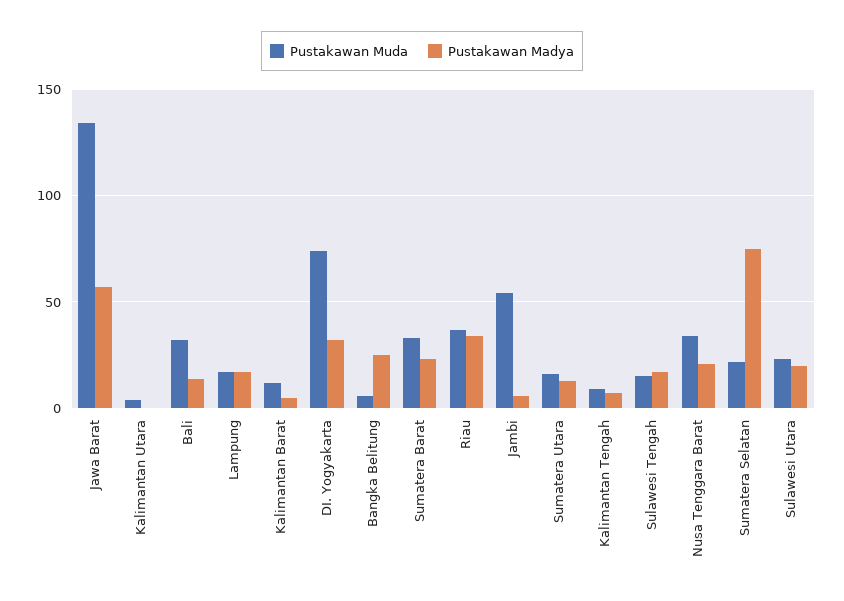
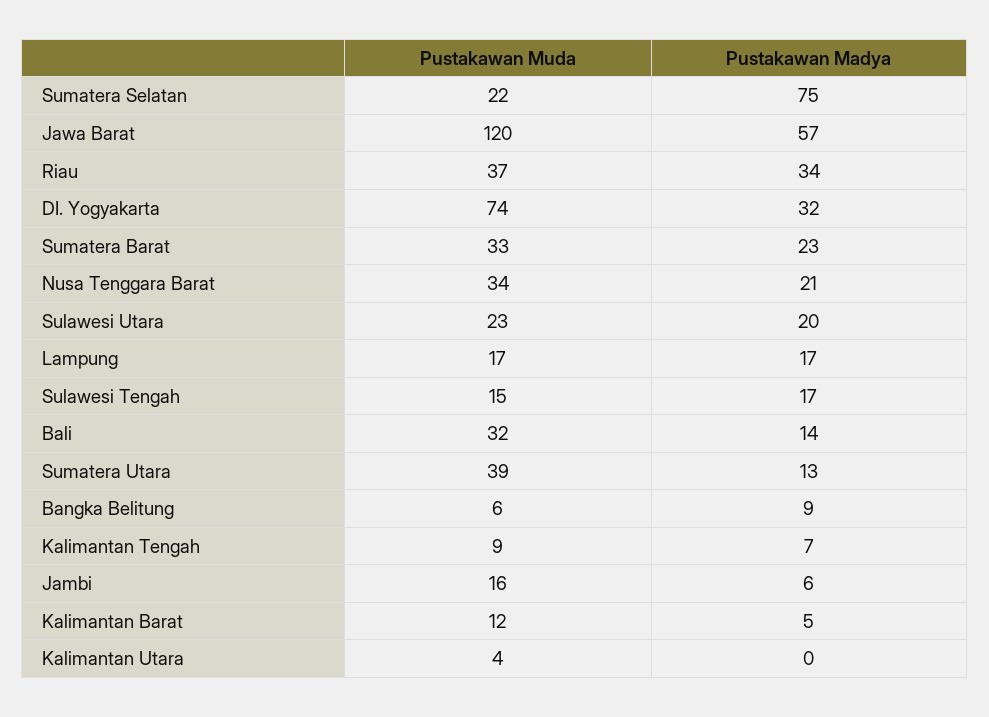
Pustakawan Muda, Jawa Barat: 135 -> 120
Pustakawan Madya, Bangka Belitung: 25 -> 9
Pustakawan Muda, Jambi: 55 -> 16
Pustakawan Muda, Sumatera Utara: 15 -> 39

